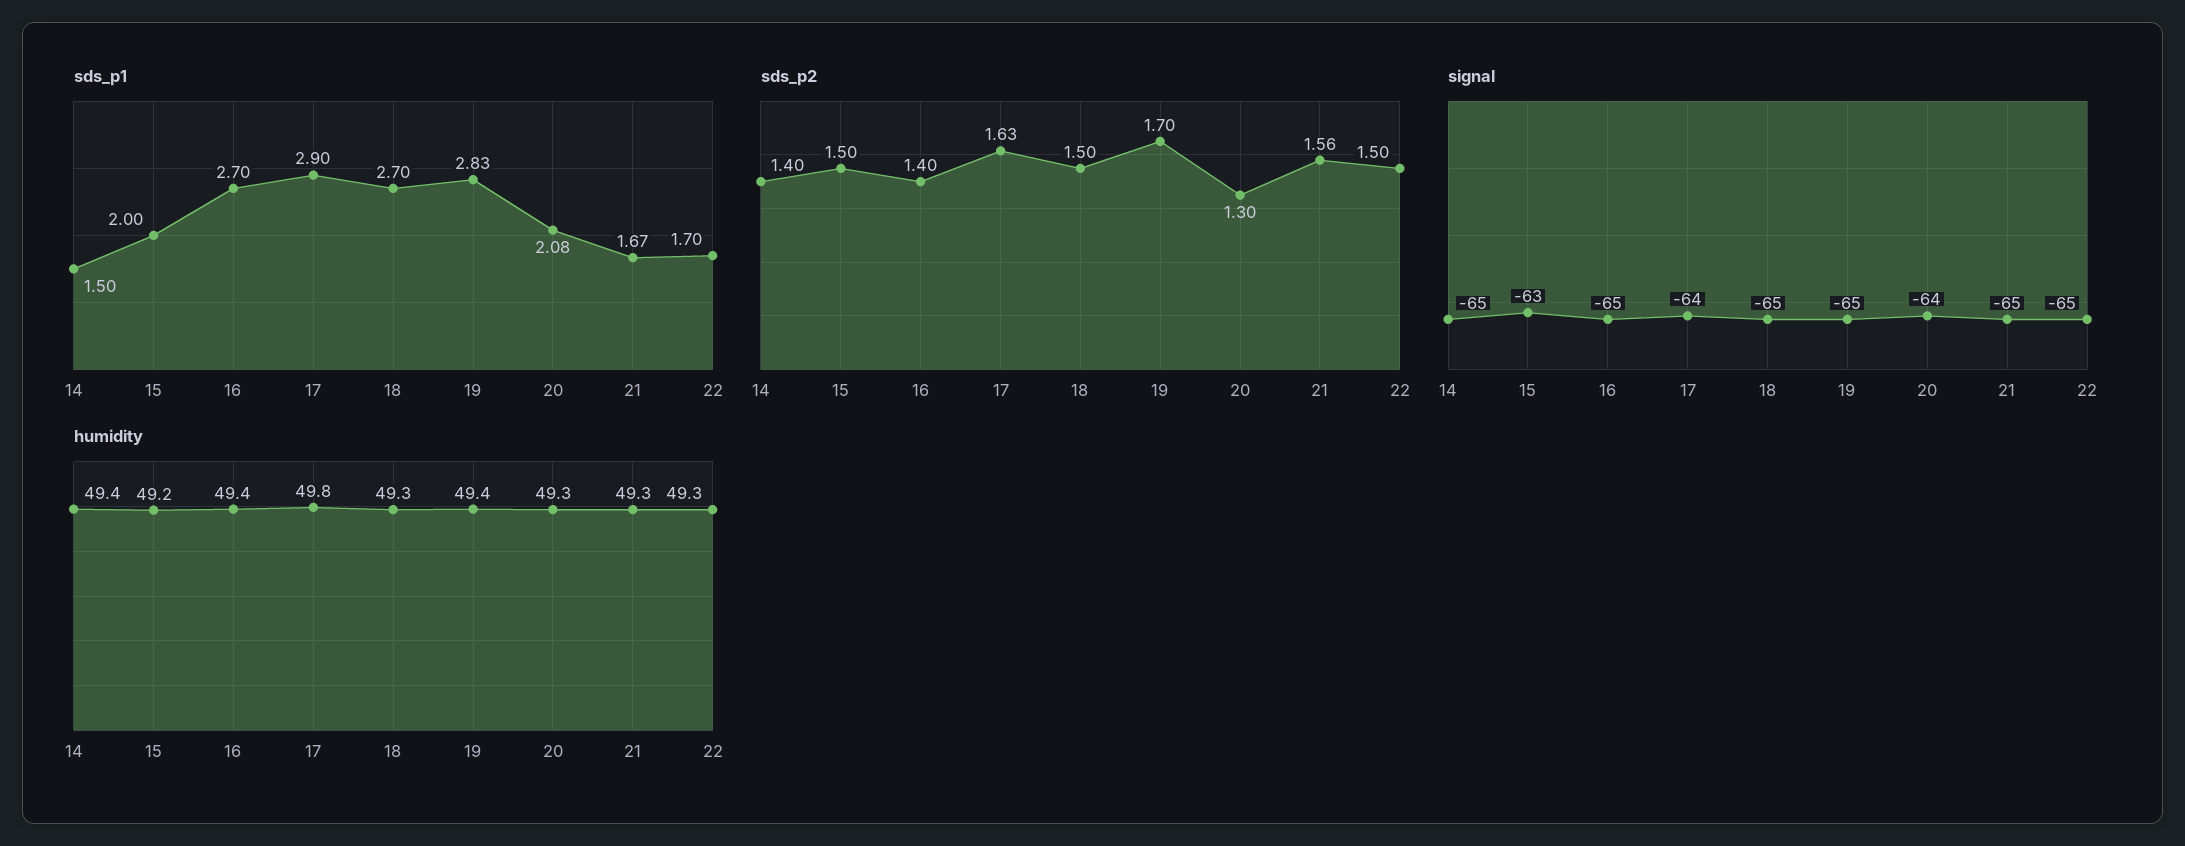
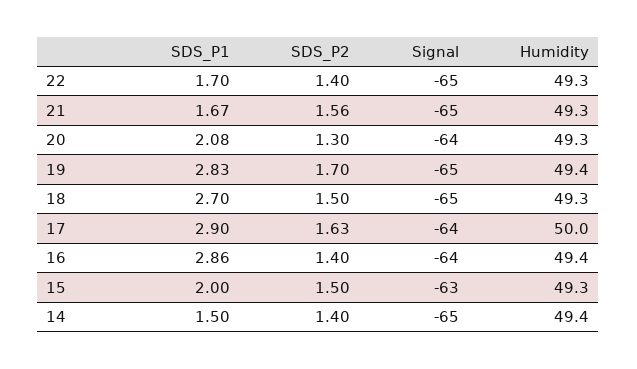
sds_p1, 16: 2.7 -> 2.86
sds_p2, 22: 1.5 -> 1.4
signal, 16: -65 -> -64
humidity, 15: 49.2 -> 49.3
humidity, 17: 49.8 -> 50

